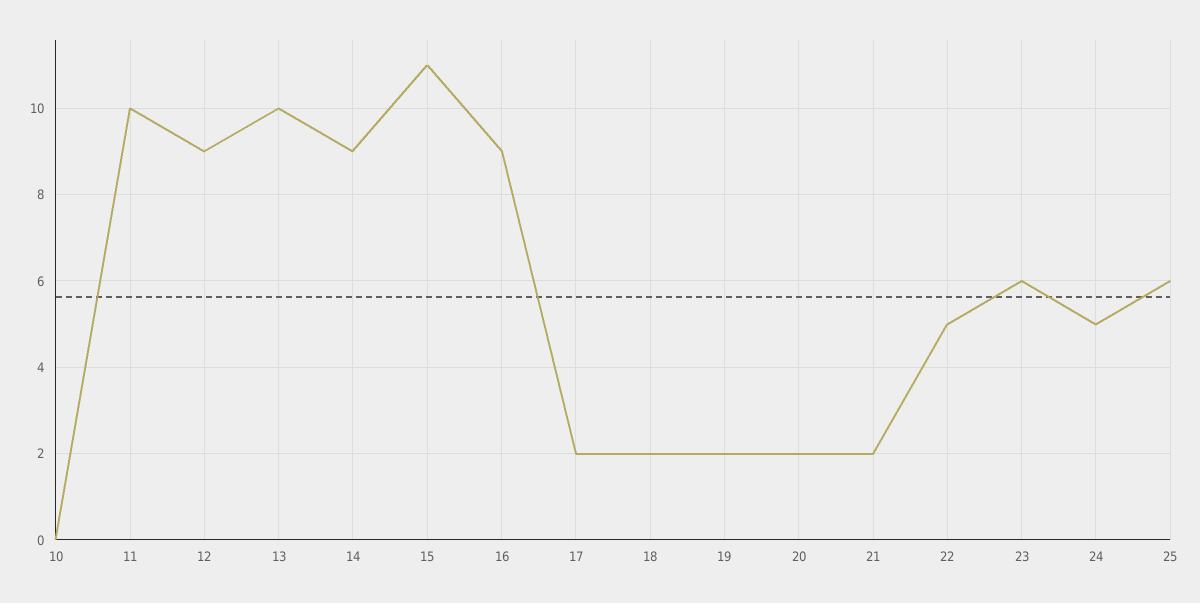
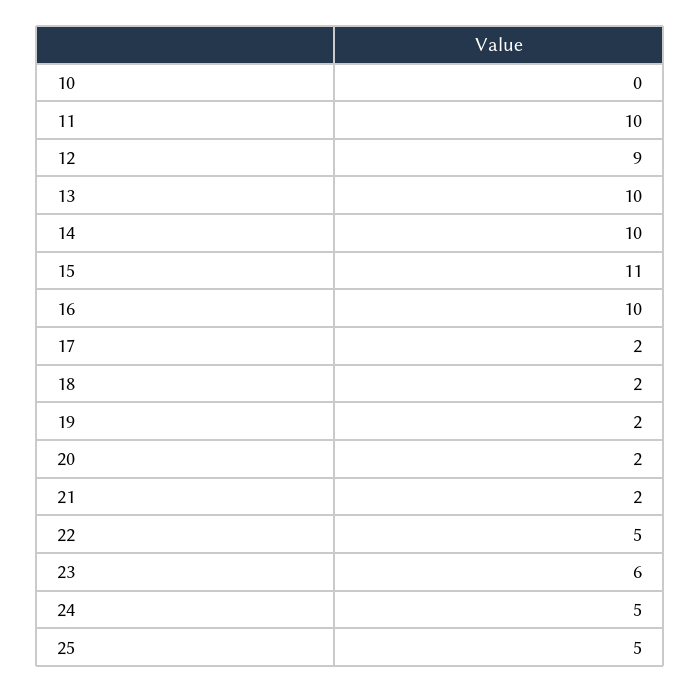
14: 9 -> 10
16: 9 -> 10
25: 6 -> 5

